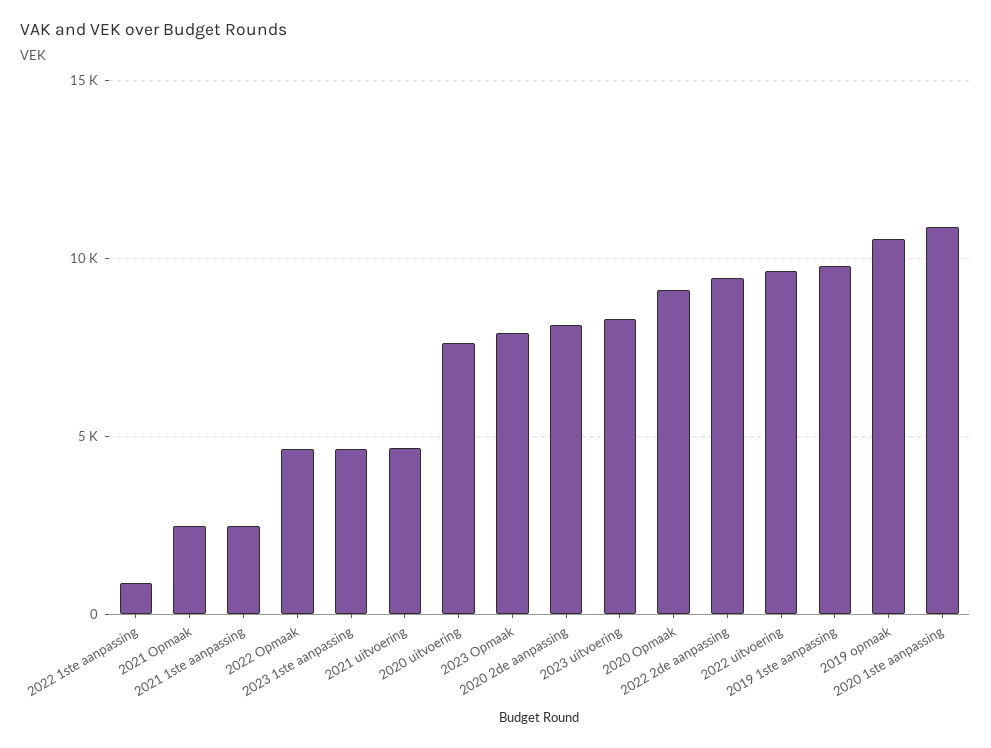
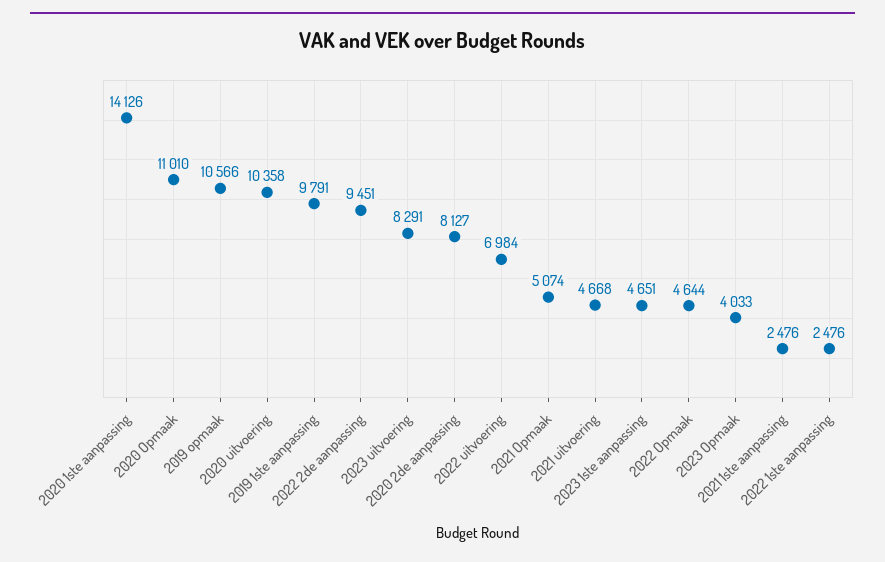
2022 1ste aanpassing: 1000 -> 2476
2021 Opmaak: 2500 -> 5074
2020 uitvoering: 7500 -> 10358
2023 Opmaak: 8000 -> 4033
2020 Opmaak: 9000 -> 11010
2022 uitvoering: 9500 -> 6984
2020 1ste aanpassing: 11000 -> 14126

